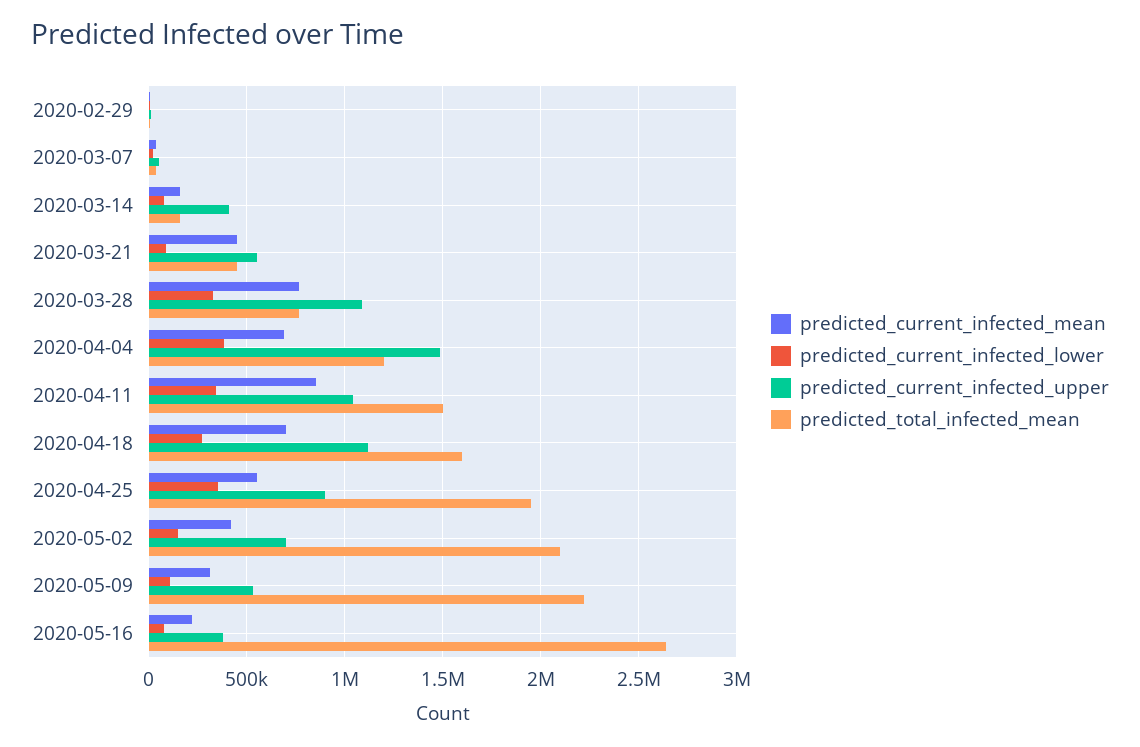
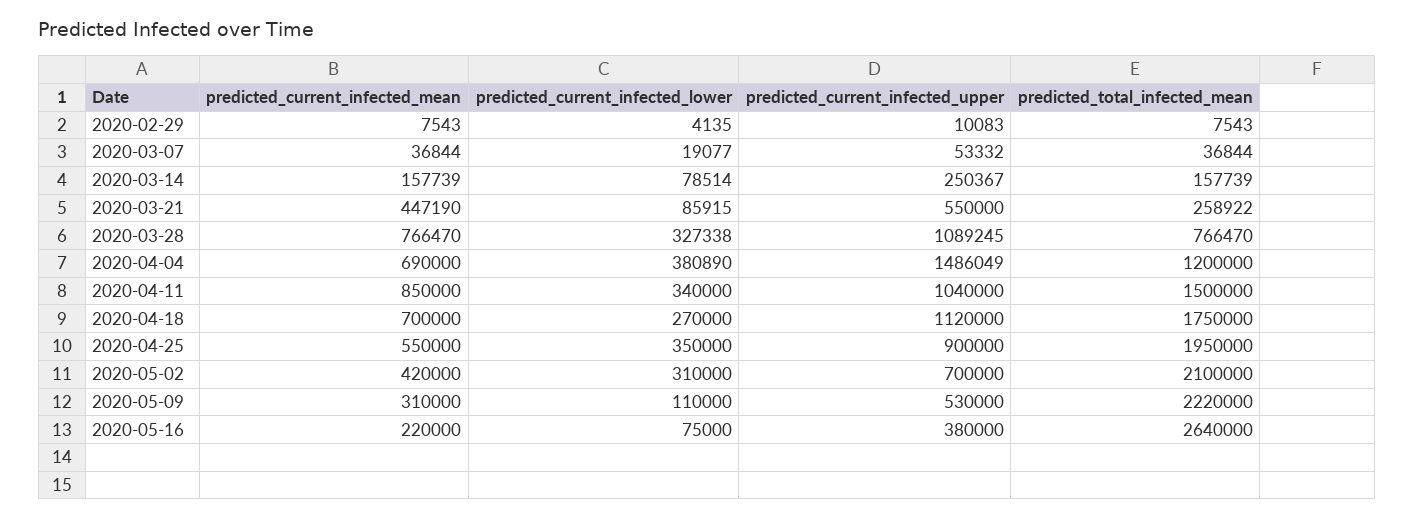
predicted_current_infected_upper, 2020-03-14: 400000 -> 250367
predicted_total_infected_mean, 2020-03-21: 450000 -> 258922
predicted_total_infected_mean, 2020-04-18: 1600000 -> 1750000
predicted_current_infected_lower, 2020-05-02: 150000 -> 310000

